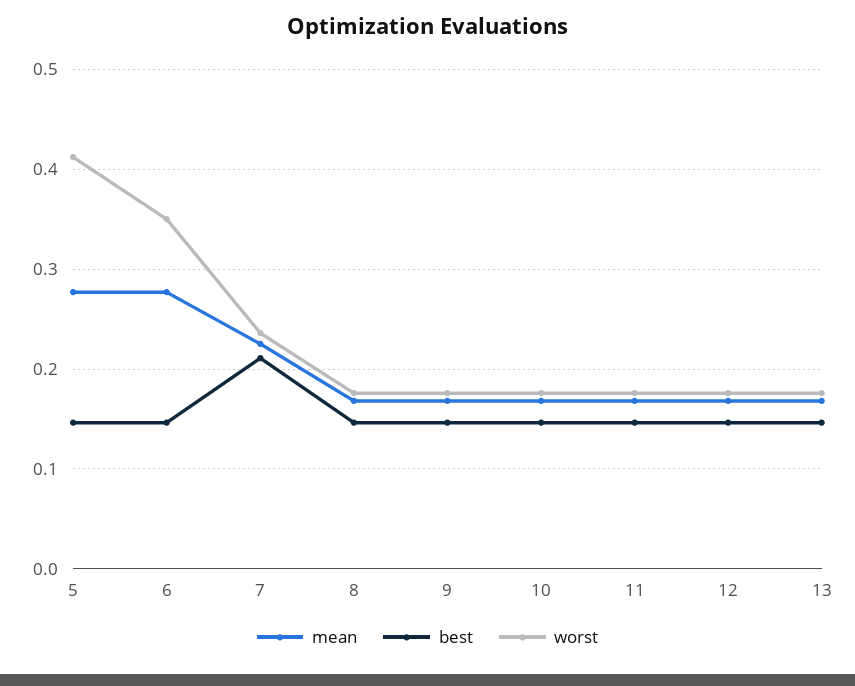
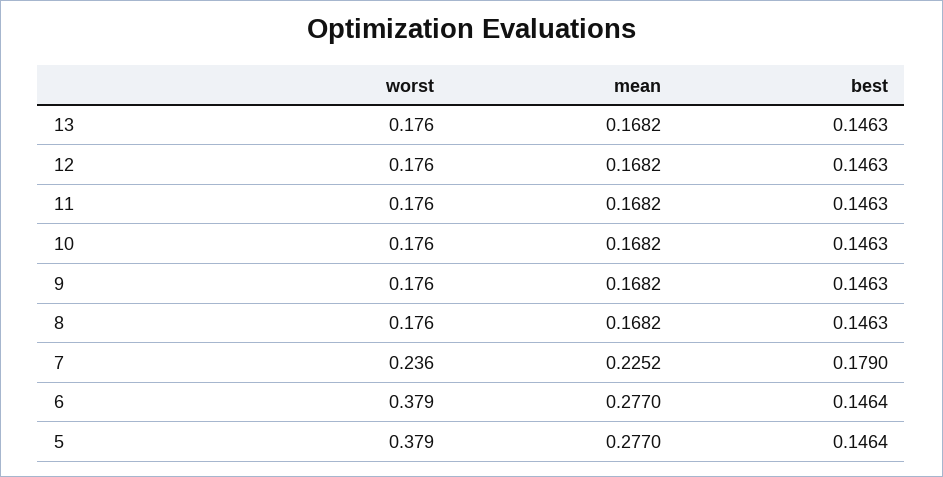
worst, 5: 0.41 -> 0.379
worst, 6: 0.35 -> 0.379
best, 7: 0.21 -> 0.179

